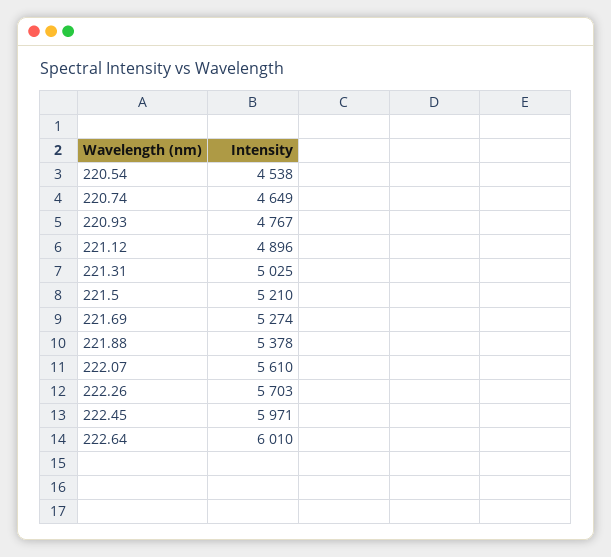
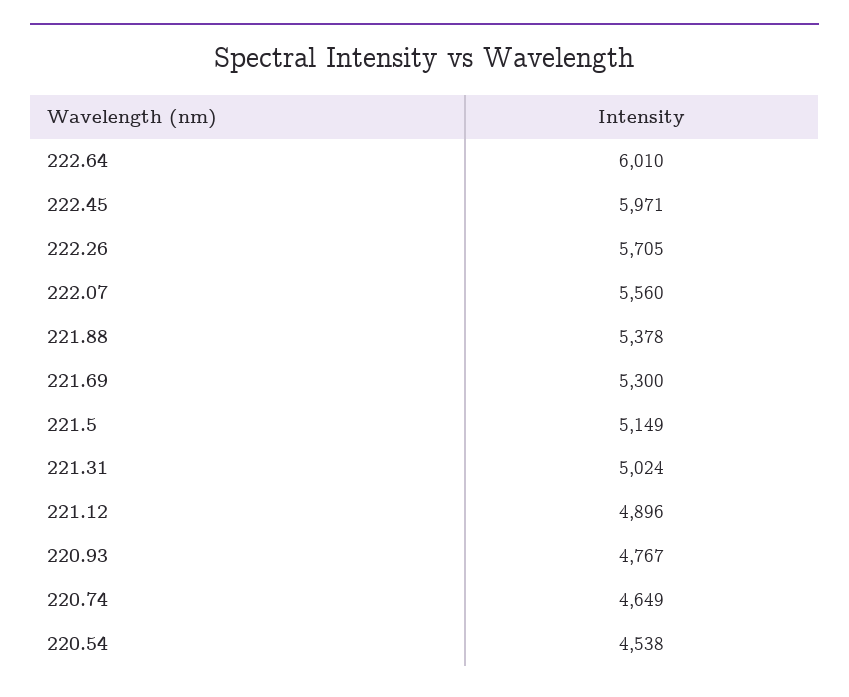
221.31: 5025 -> 5024
221.5: 5210 -> 5149
221.69: 5274 -> 5300
222.07: 5610 -> 5560
222.26: 5703 -> 5705

